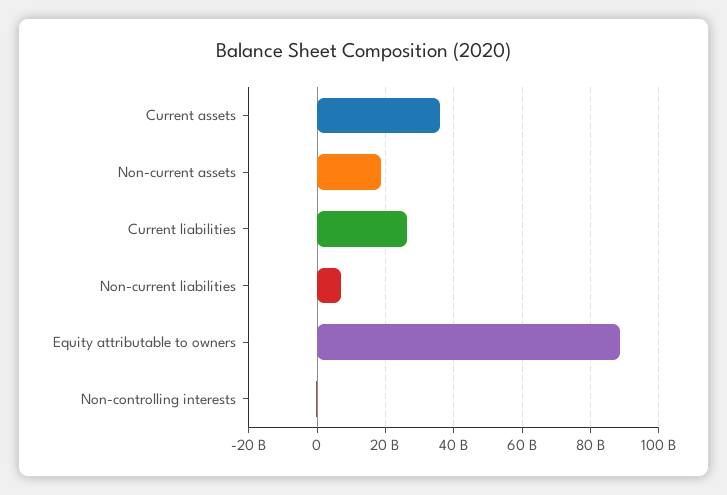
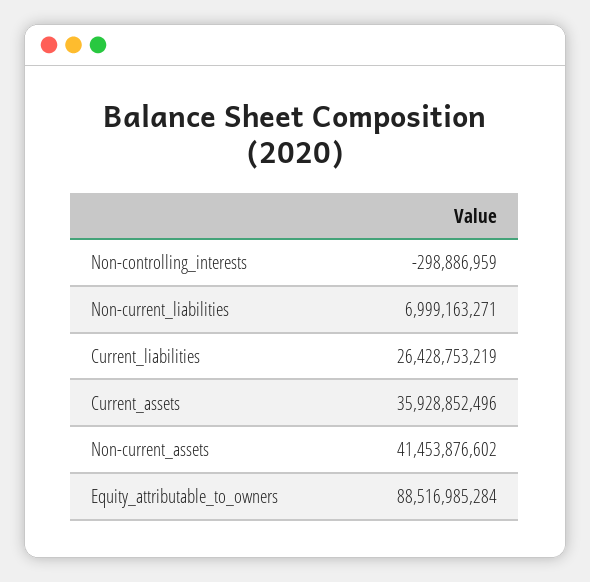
Non-current assets: 18000000000 -> 41453876602

